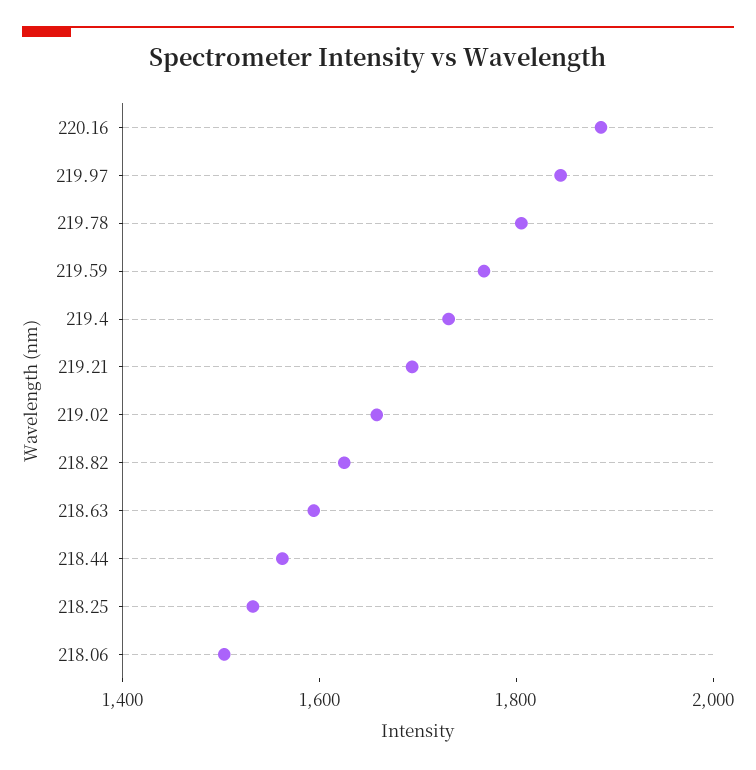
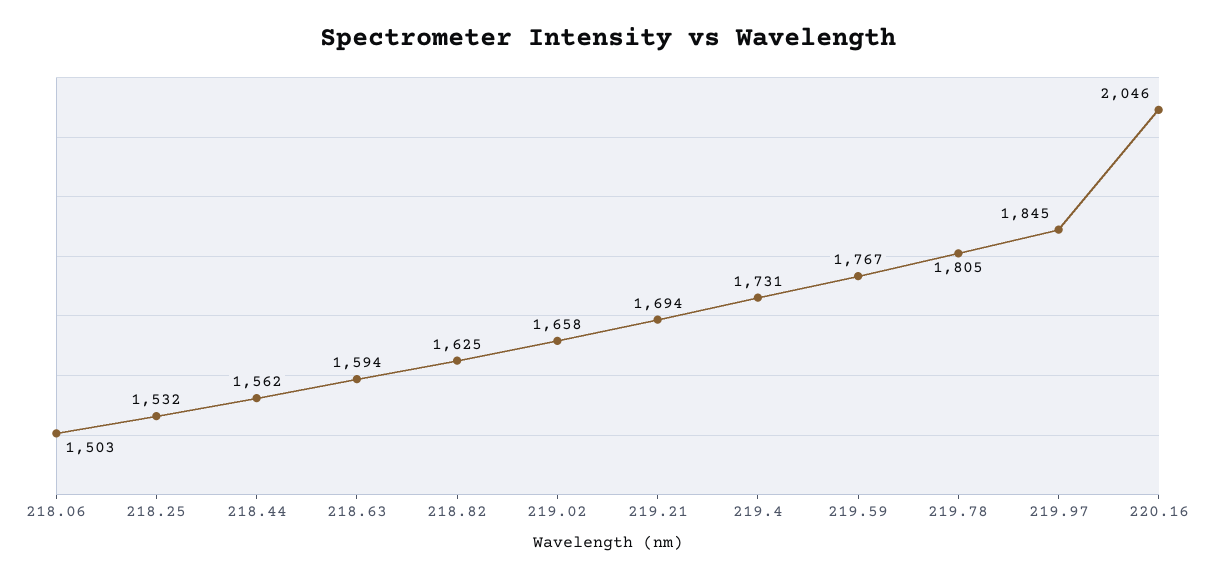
220.16: 1900 -> 2046

